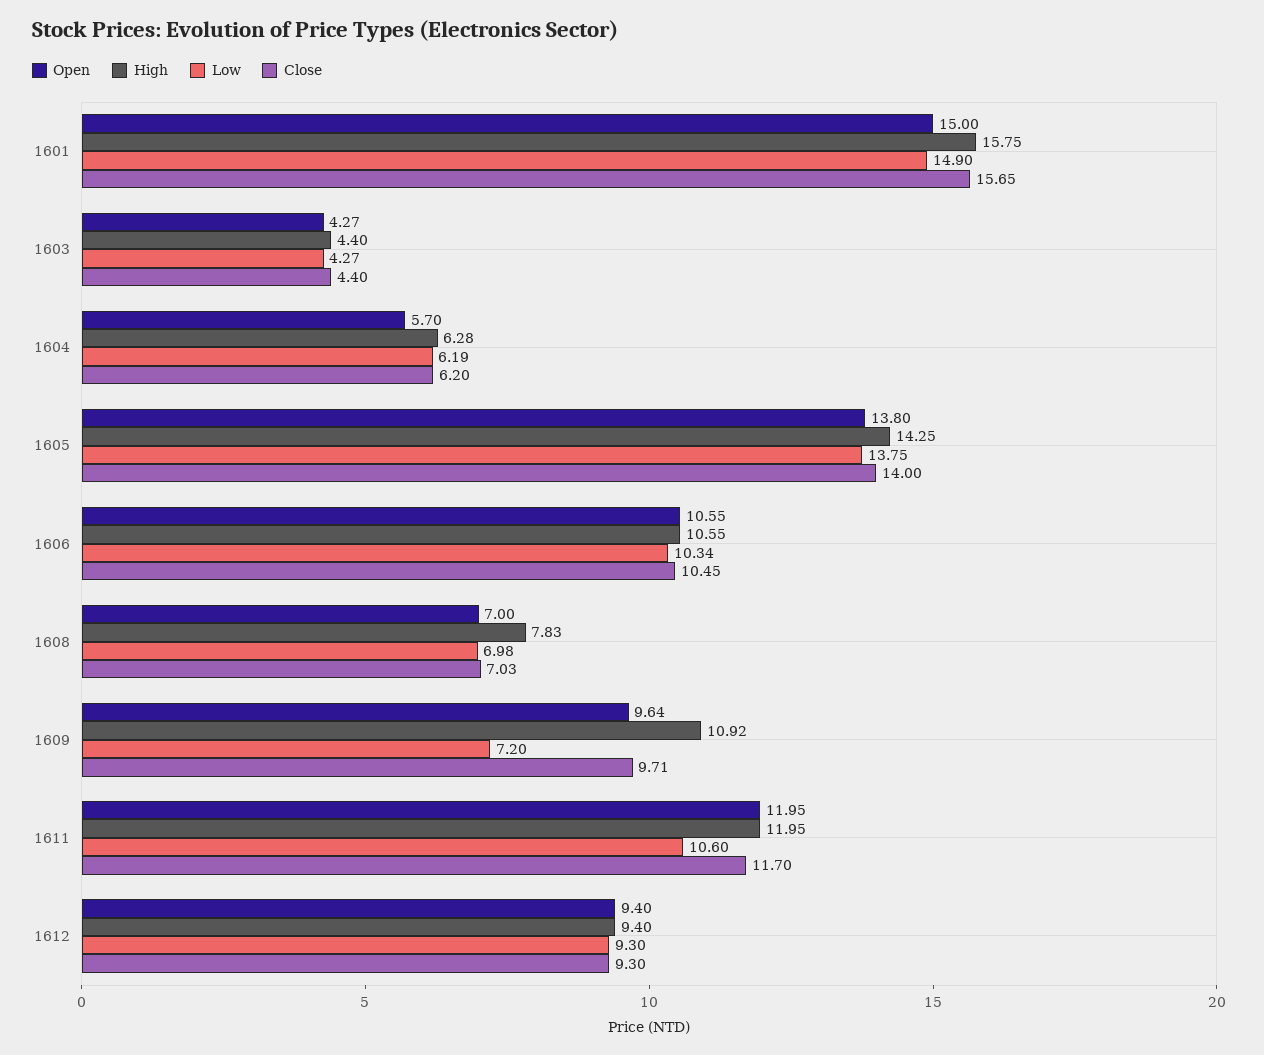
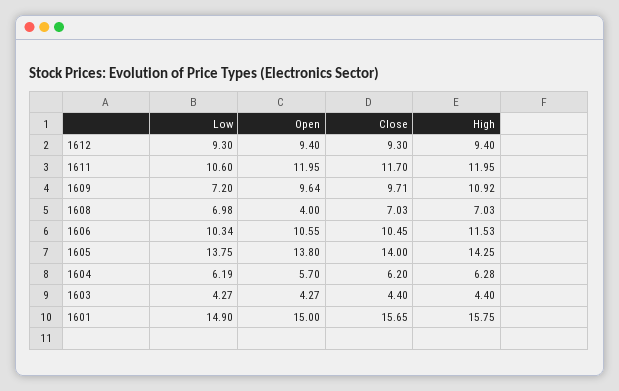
High, 1606: 10.55 -> 11.53
Open, 1608: 7 -> 4
High, 1608: 7.83 -> 7.03

